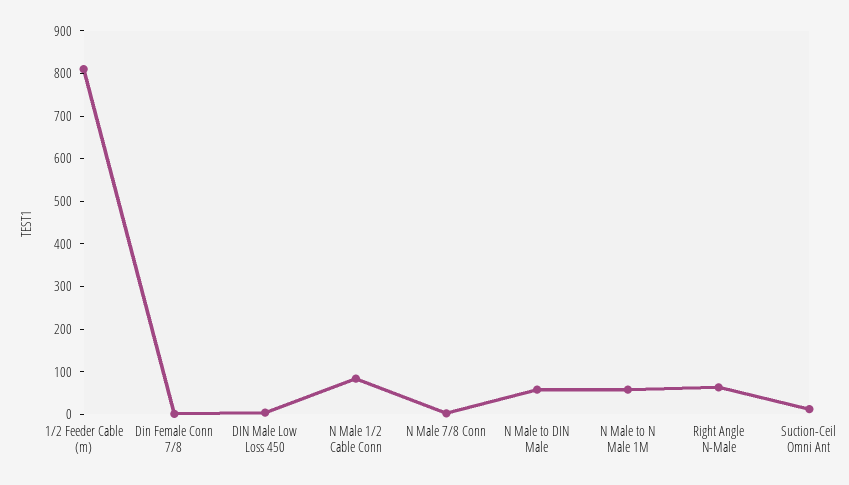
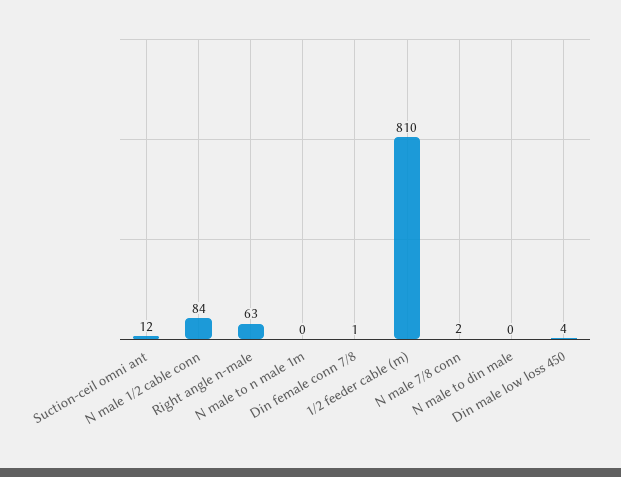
N Male to DIN Male: 60 -> 0
N Male to N Male 1M: 60 -> 0

